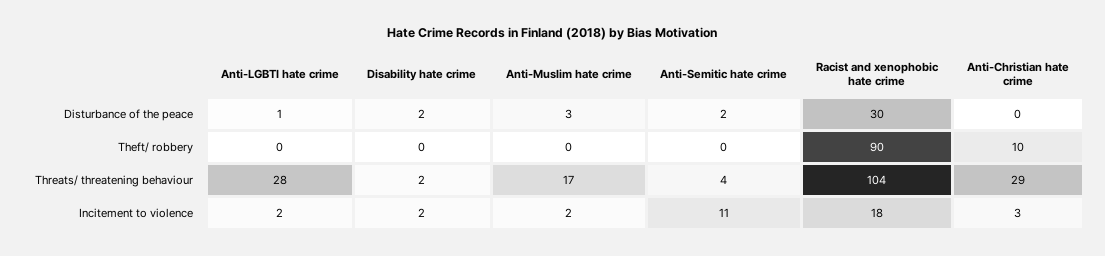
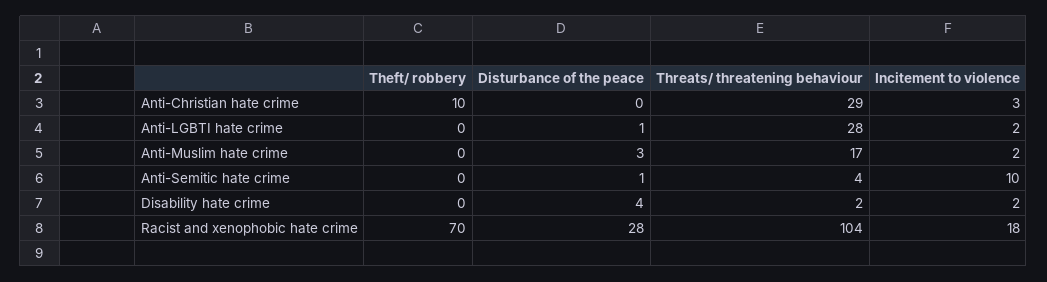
Disability hate crime, Disturbance of the peace: 2 -> 4
Anti-Semitic hate crime, Disturbance of the peace: 2 -> 1
Racist and xenophobic hate crime, Disturbance of the peace: 30 -> 28
Racist and xenophobic hate crime, Theft/ robbery: 90 -> 70
Anti-Semitic hate crime, Incitement to violence: 11 -> 10

